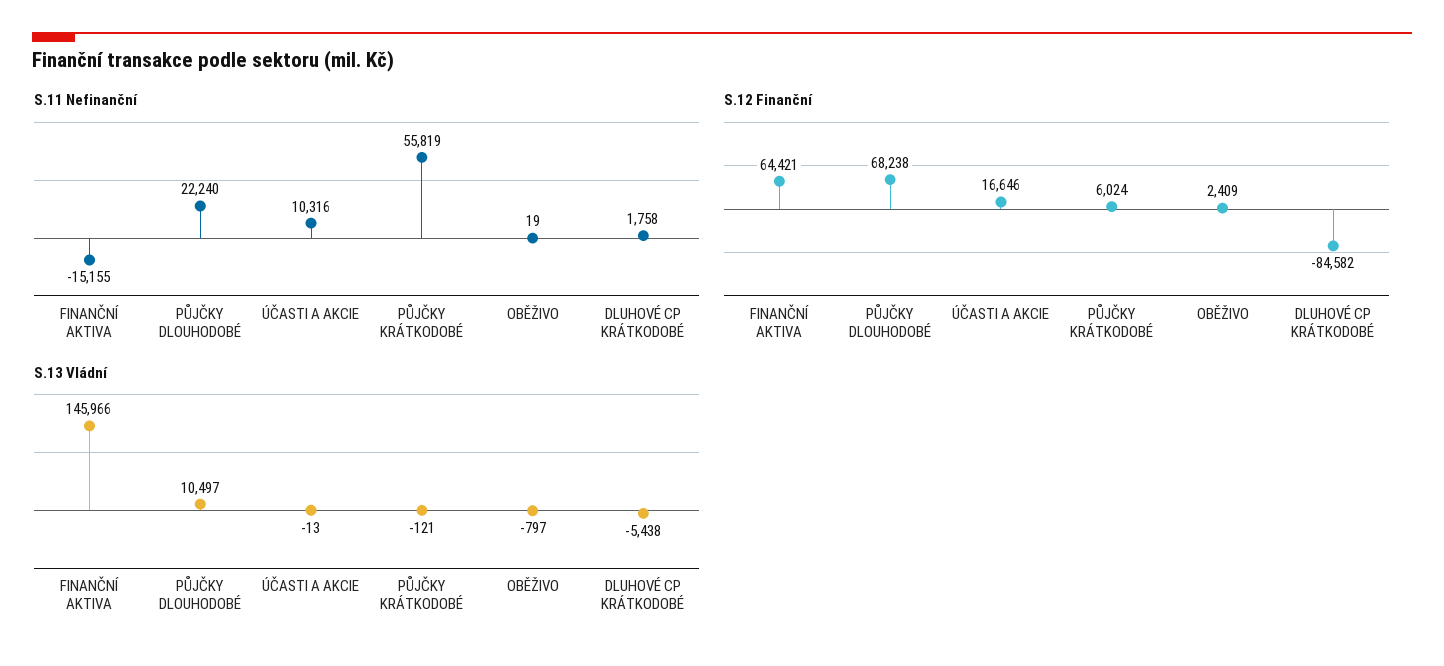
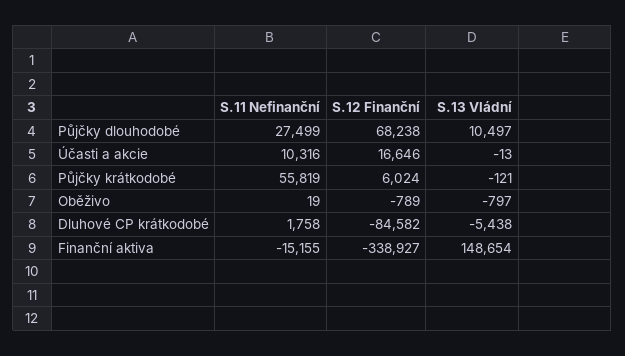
S.11 Nefinanční, PŮJČKY DLOUHODOBÉ: 22240 -> 27499
S.12 Finanční, FINANČNÍ AKTIVA: 64421 -> -338927
S.12 Finanční, OBĚŽIVO: 2409 -> -789
S.13 Vládní, FINANČNÍ AKTIVA: 145966 -> 148654

